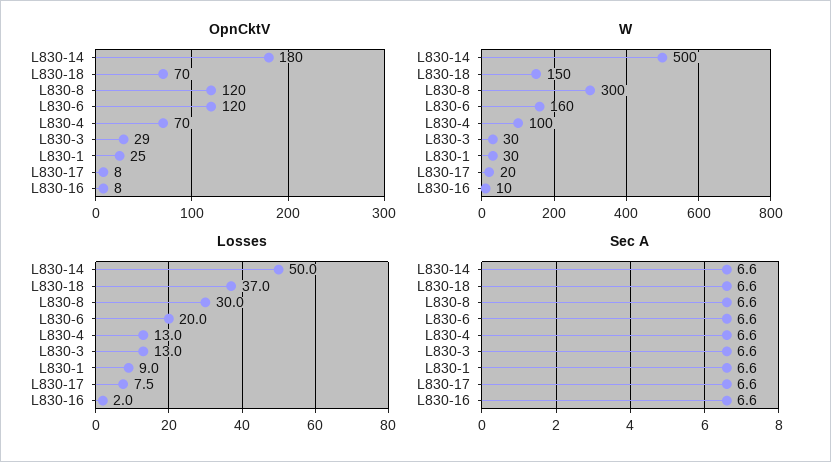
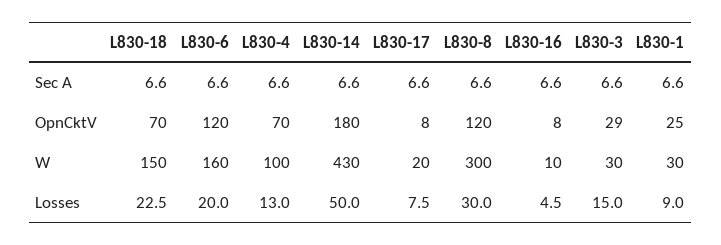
W, L830-14: 500 -> 430
Losses, L830-18: 37 -> 22.5
Losses, L830-3: 13 -> 15
Losses, L830-16: 2 -> 4.5

